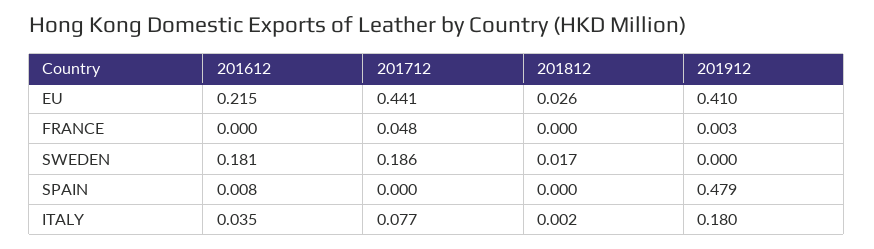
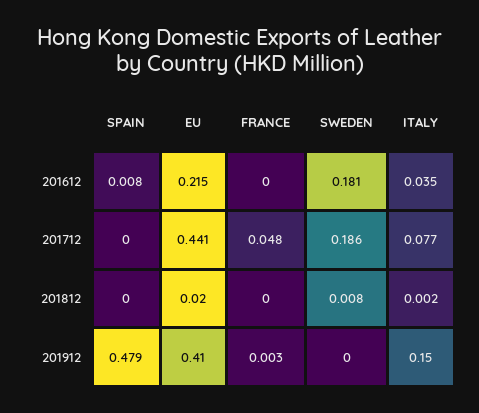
201812, EU: 0.026 -> 0.02
201812, SWEDEN: 0.017 -> 0.008
201912, ITALY: 0.18 -> 0.15

